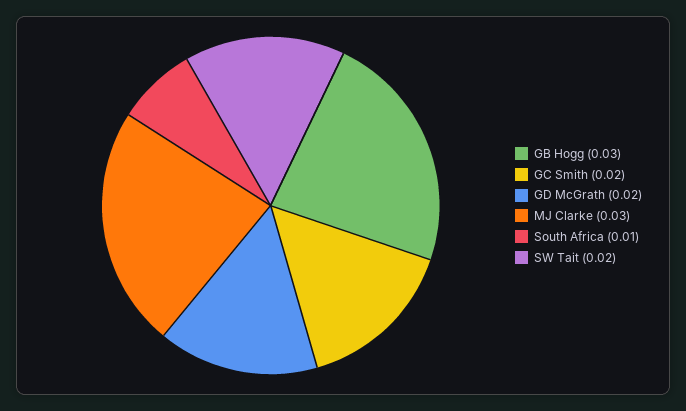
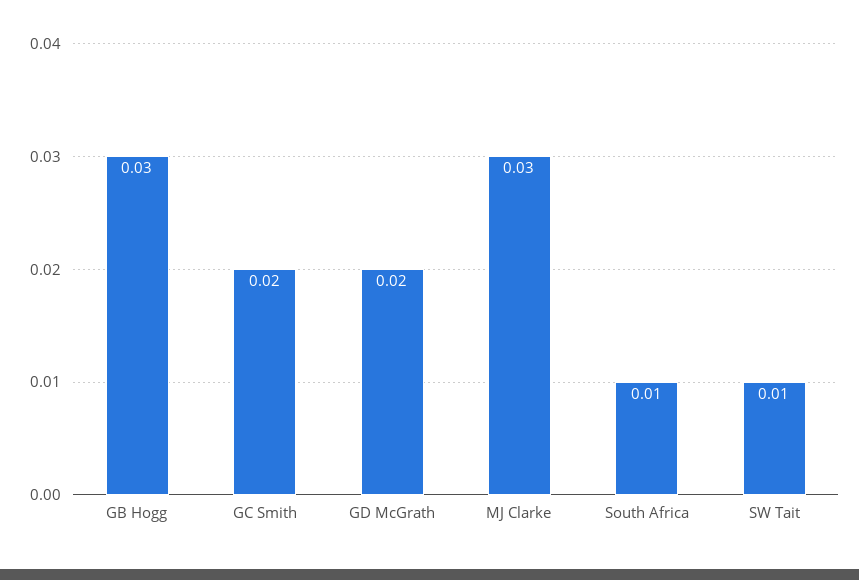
SW Tait: 0.02 -> 0.01

